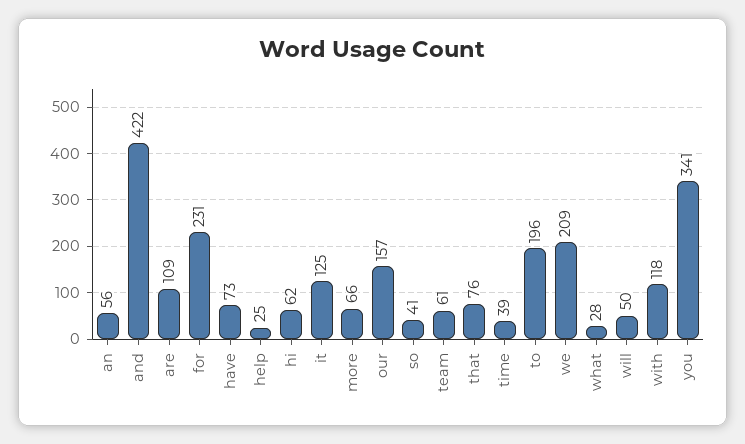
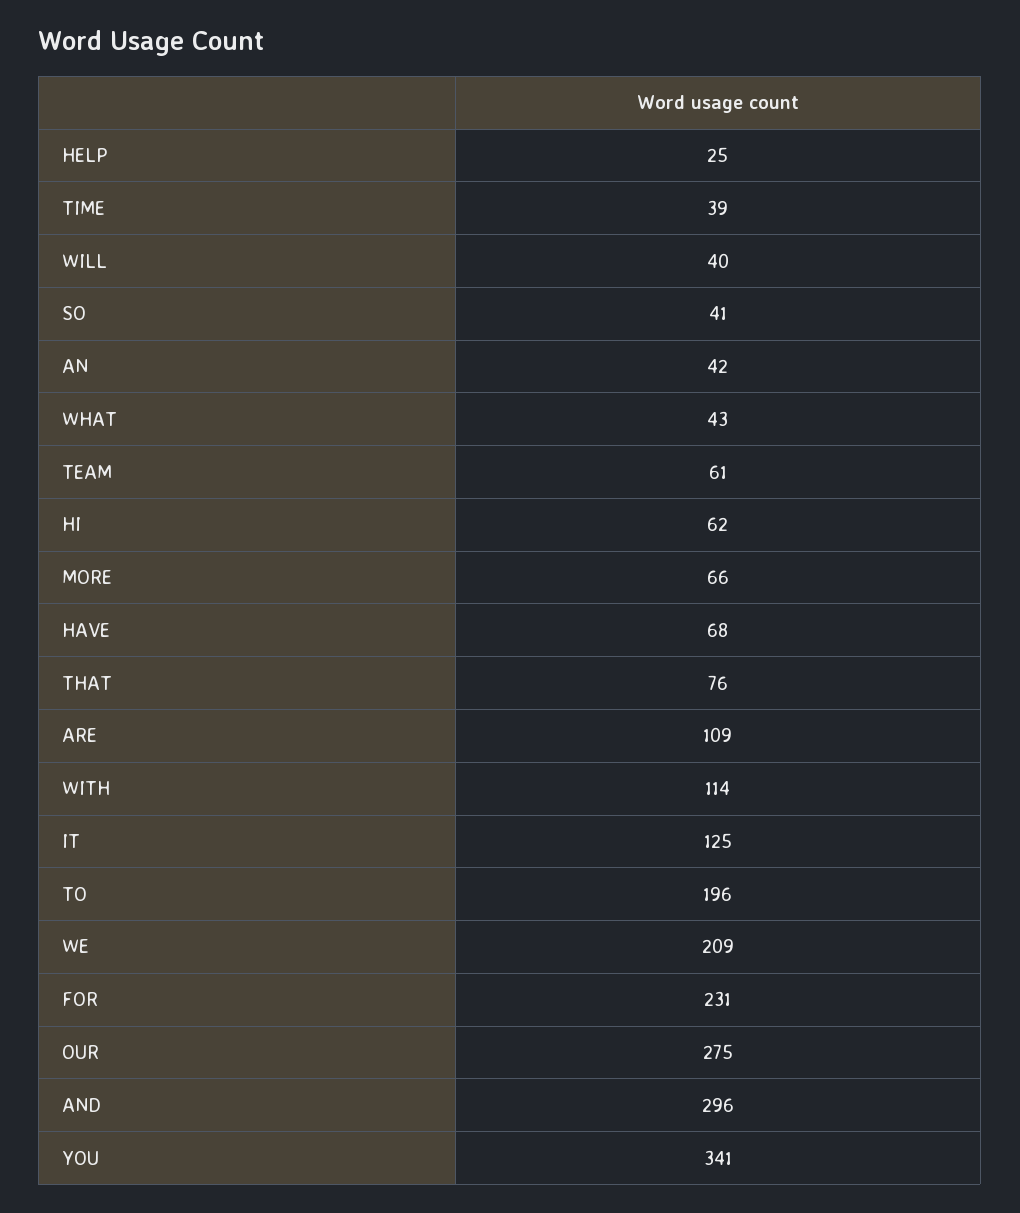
an: 56 -> 42
and: 422 -> 296
have: 73 -> 68
our: 157 -> 275
what: 28 -> 43
will: 50 -> 40
with: 118 -> 114

